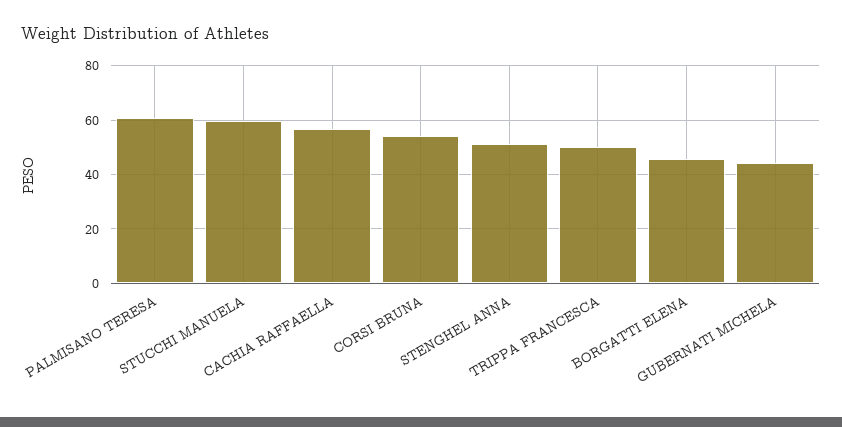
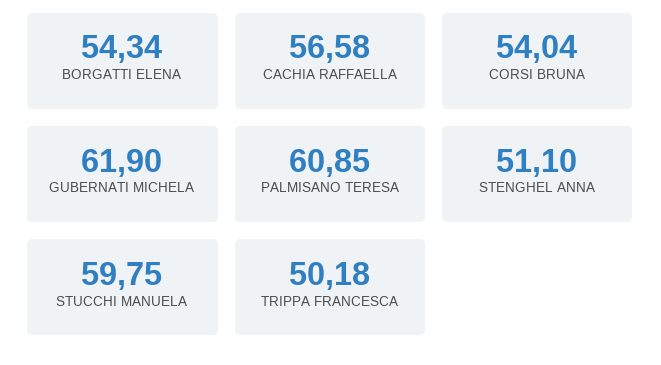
BORGATTI ELENA: 45 -> 54.34
GUBERNATI MICHELA: 45 -> 61.9

